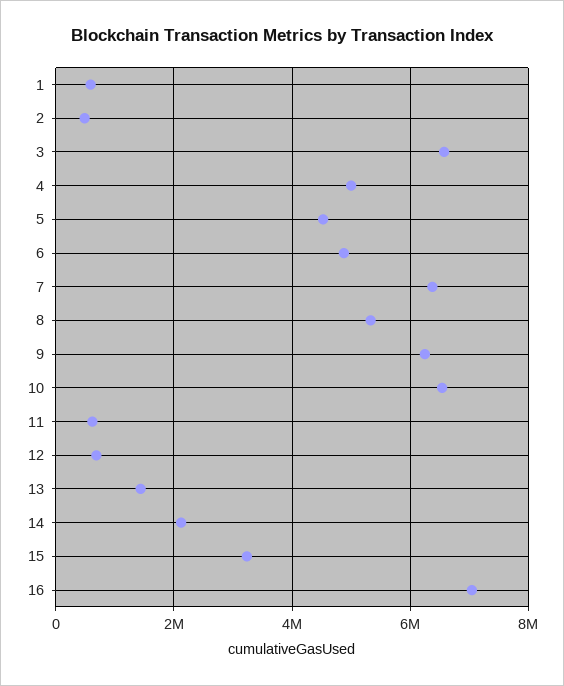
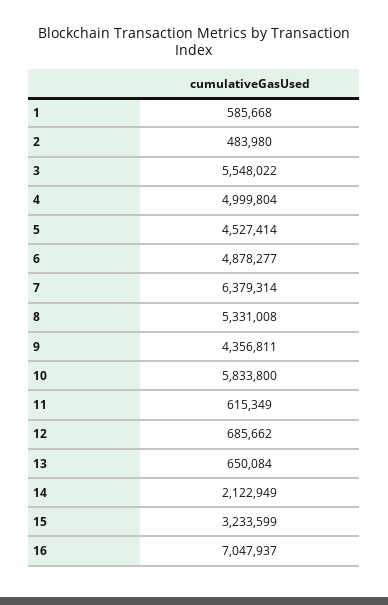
3: 6600000 -> 5548022
9: 6200000 -> 4356811
10: 6600000 -> 5833800
13: 1400000 -> 650084

